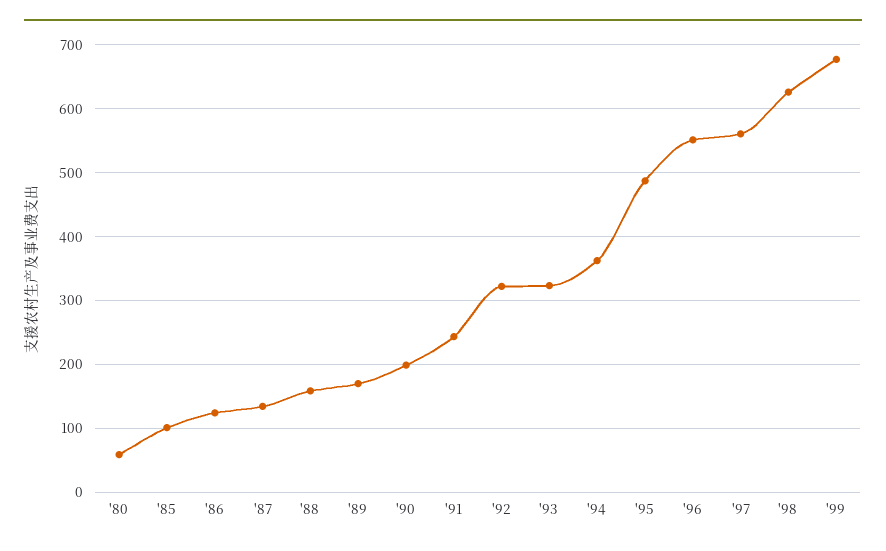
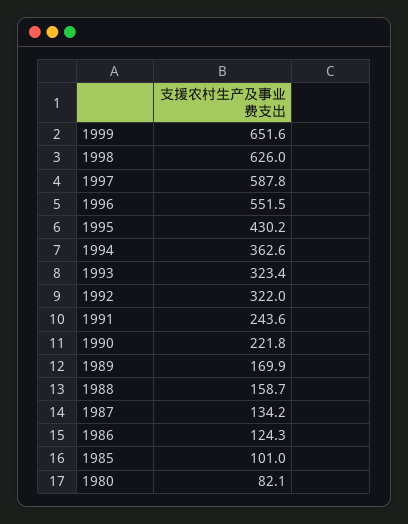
'80: 60 -> 82.1
'90: 200 -> 221.8
'95: 490 -> 430.2
'97: 560 -> 587.8
'99: 680 -> 651.6

